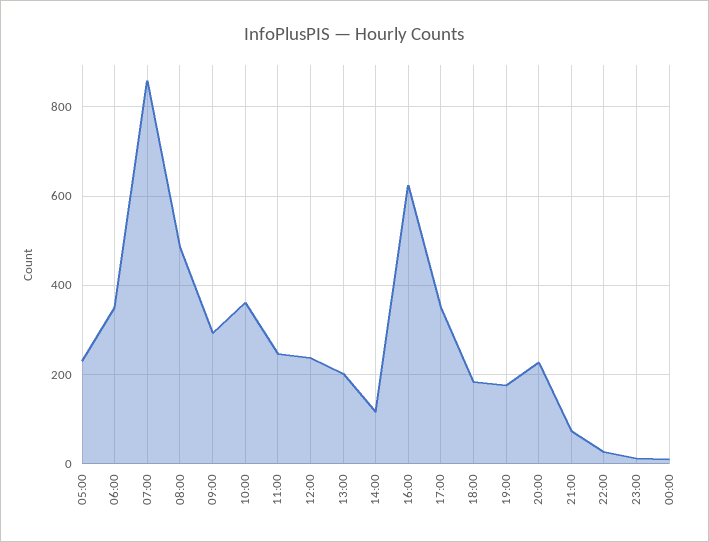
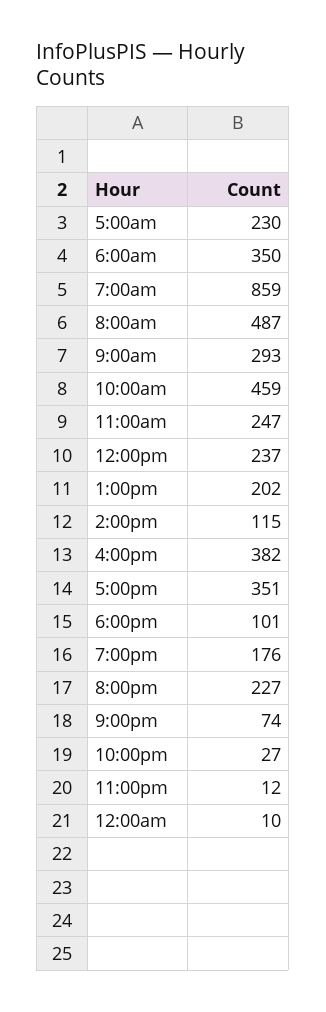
10:00: 360 -> 459
16:00: 620 -> 382
18:00: 180 -> 101

